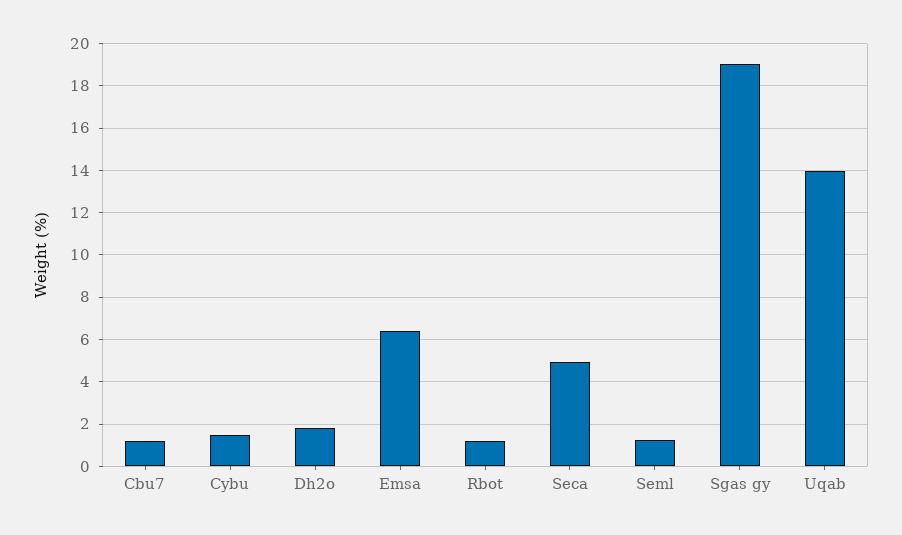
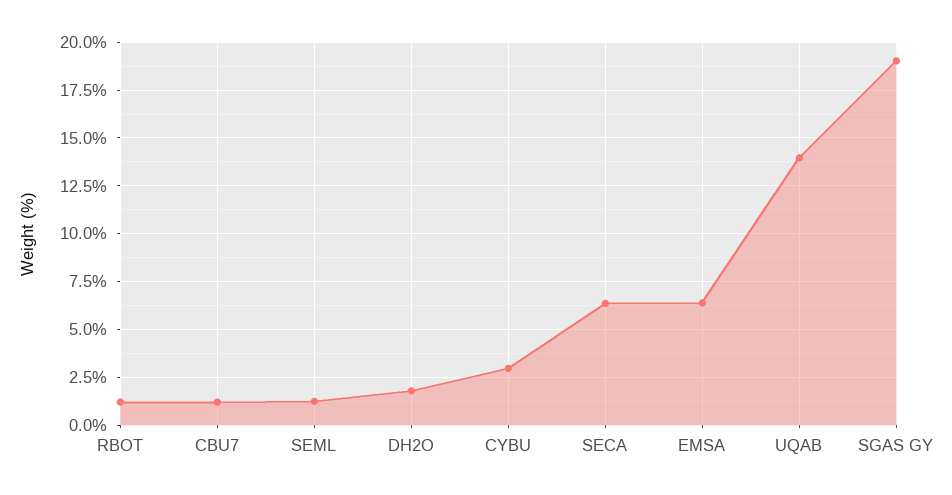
Cybu: 1.5 -> 3
Seca: 5 -> 6.5

